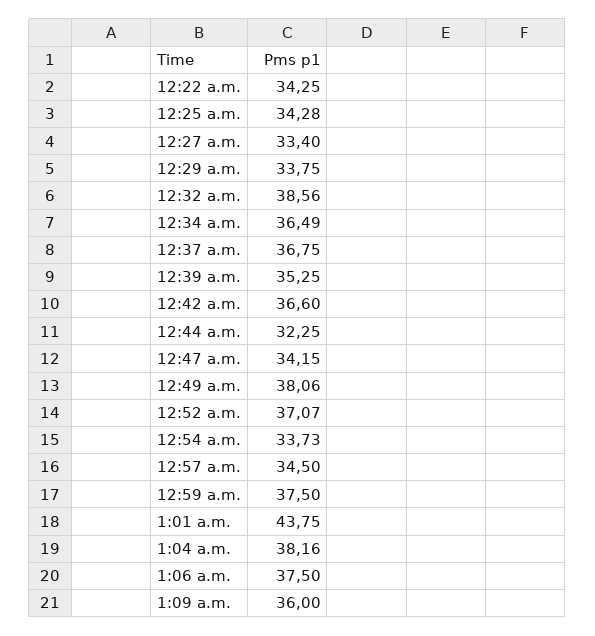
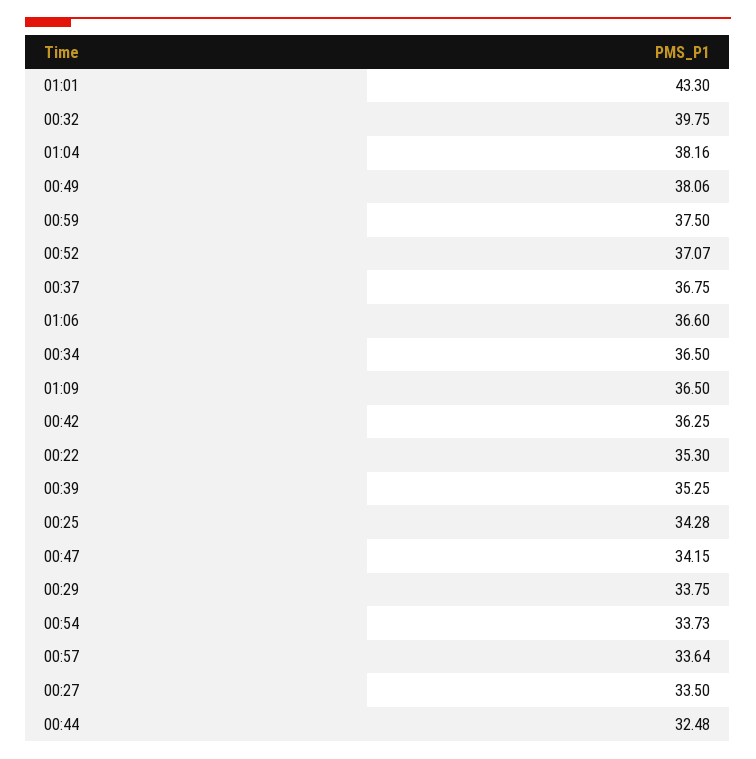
12:22 a.m.: 34.25 -> 35.3
12:27 a.m.: 33.4 -> 33.5
12:32 a.m.: 38.56 -> 39.75
12:34 a.m.: 36.49 -> 36.5
12:42 a.m.: 36.6 -> 36.25
12:44 a.m.: 32.25 -> 32.48
12:57 a.m.: 34.5 -> 33.64
1:01 a.m.: 43.75 -> 43.3
1:06 a.m.: 37.5 -> 36.6
1:09 a.m.: 36 -> 36.5

